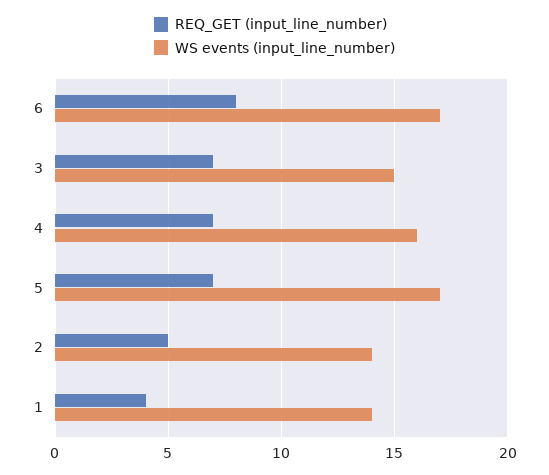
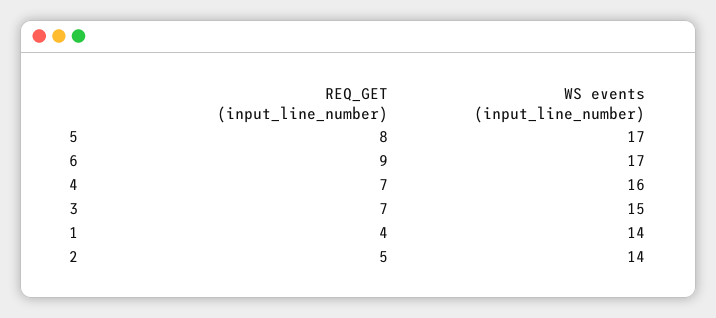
REQ_GET (input_line_number), 6: 8 -> 9
REQ_GET (input_line_number), 5: 7 -> 8

